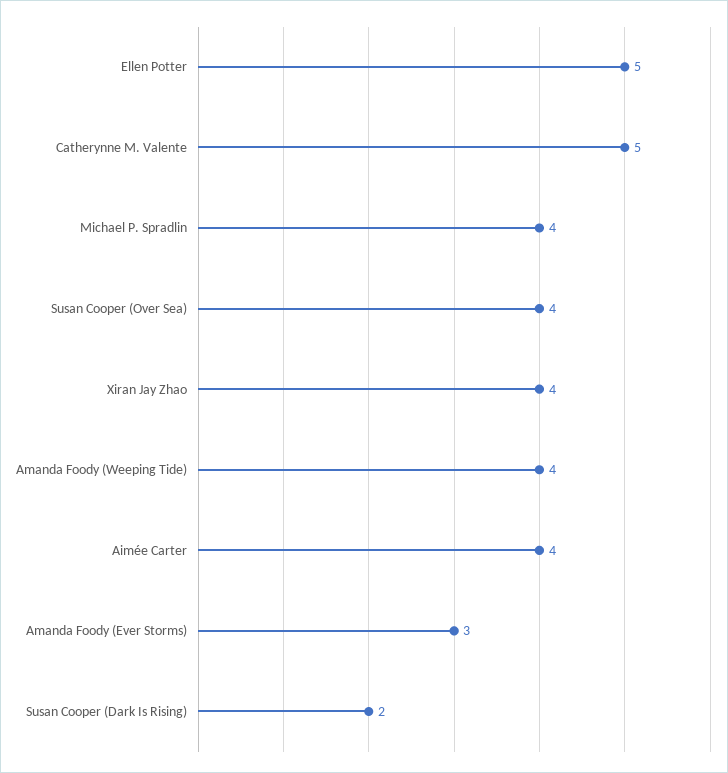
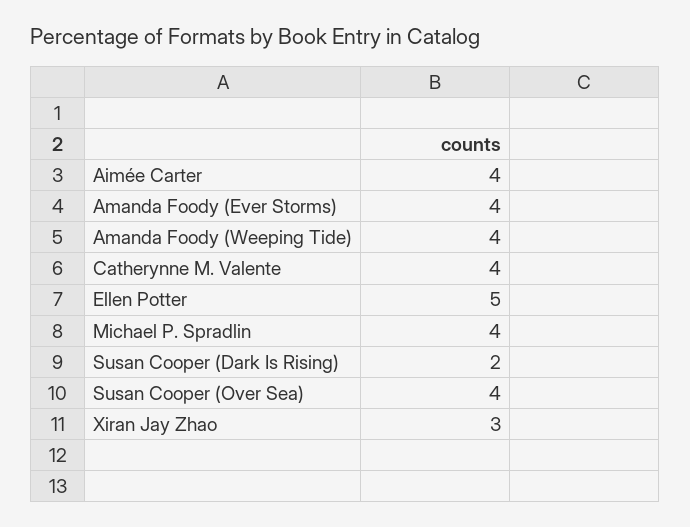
Catherynne M. Valente: 5 -> 4
Xiran Jay Zhao: 4 -> 3
Amanda Foody (Ever Storms): 3 -> 4

